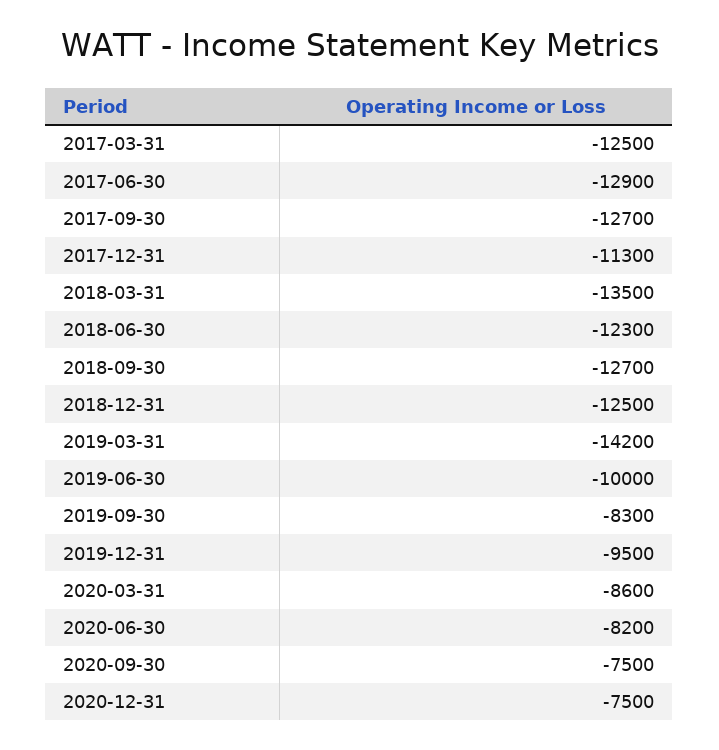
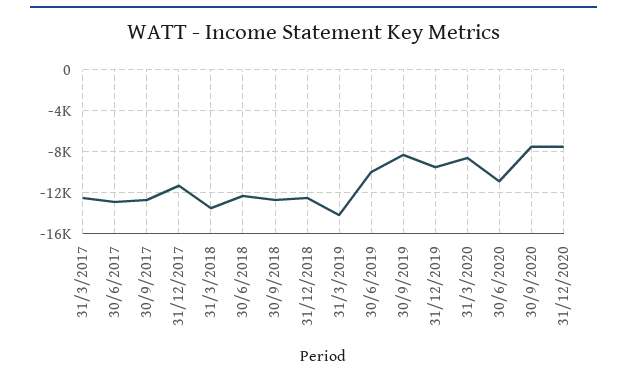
2020-06-30: -8200 -> -11000

